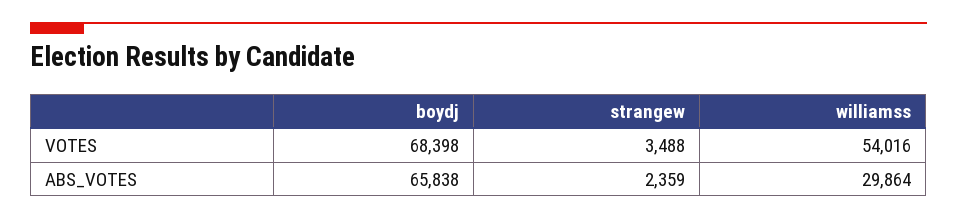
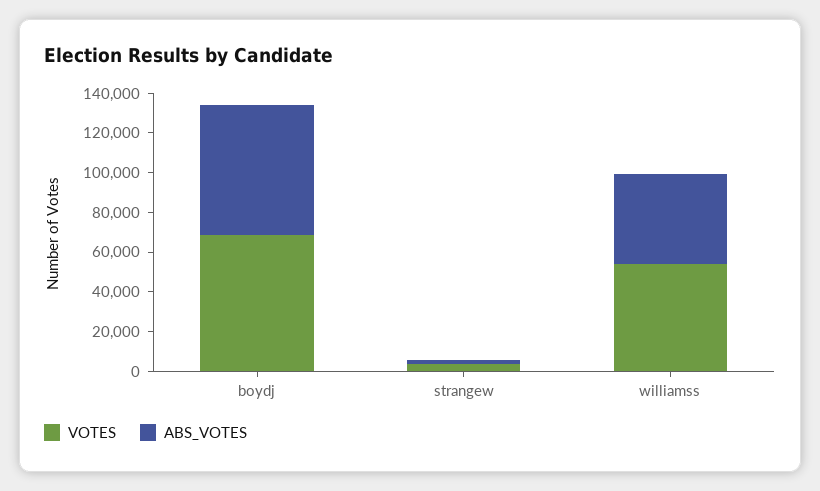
ABS_VOTES, williamss: 29864 -> 45000

